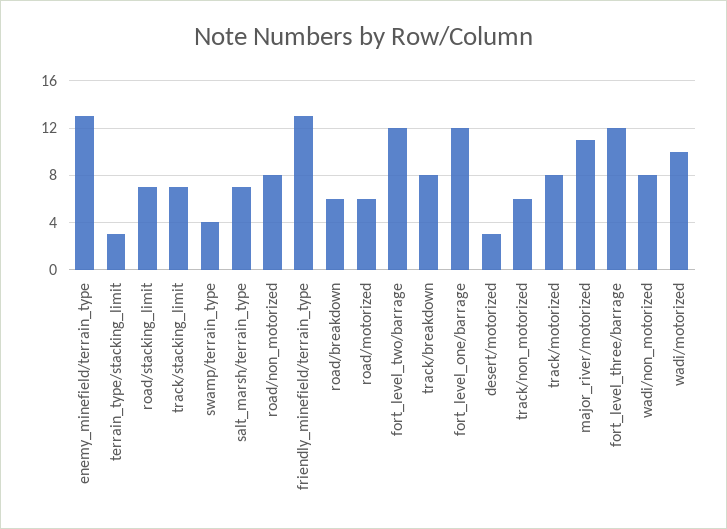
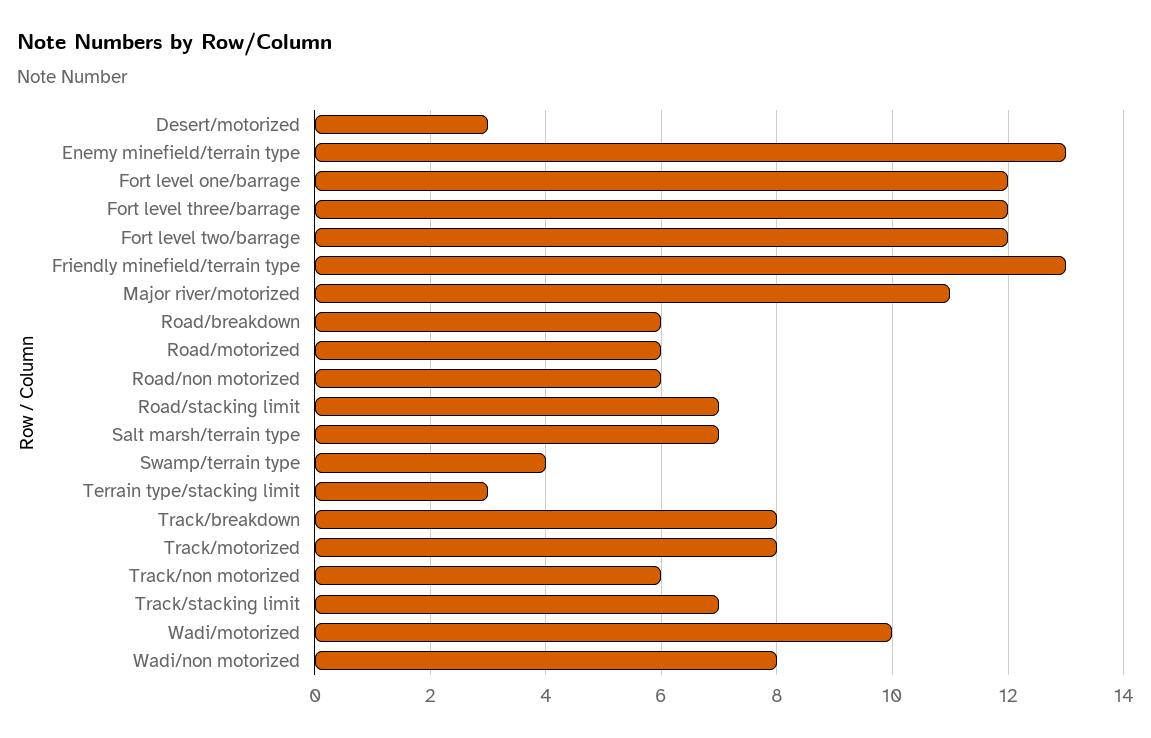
road/non_motorized: 8 -> 6

